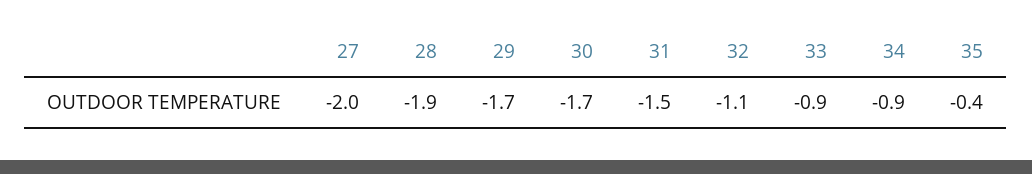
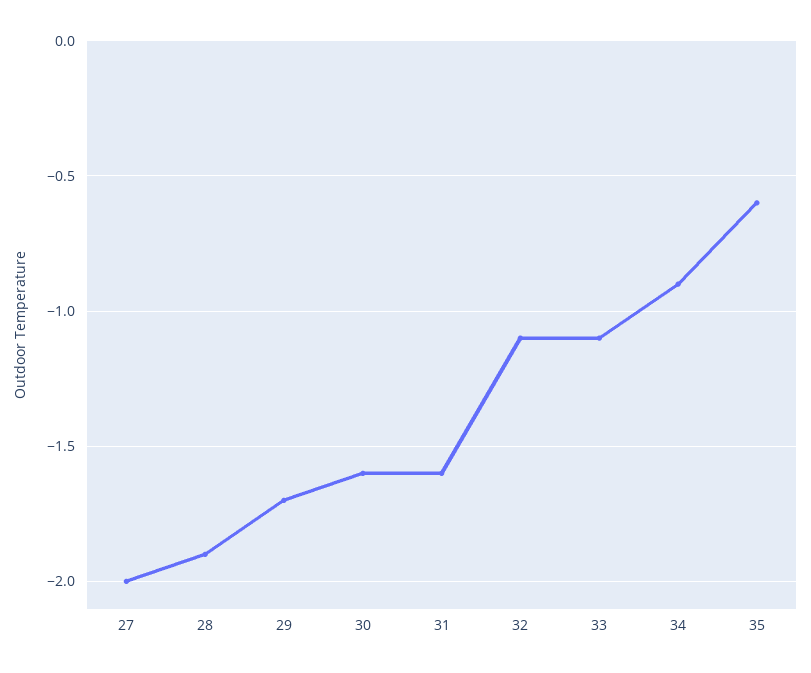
30: -1.7 -> -1.6
31: -1.5 -> -1.6
33: -0.9 -> -1.1
35: -0.4 -> -0.6

